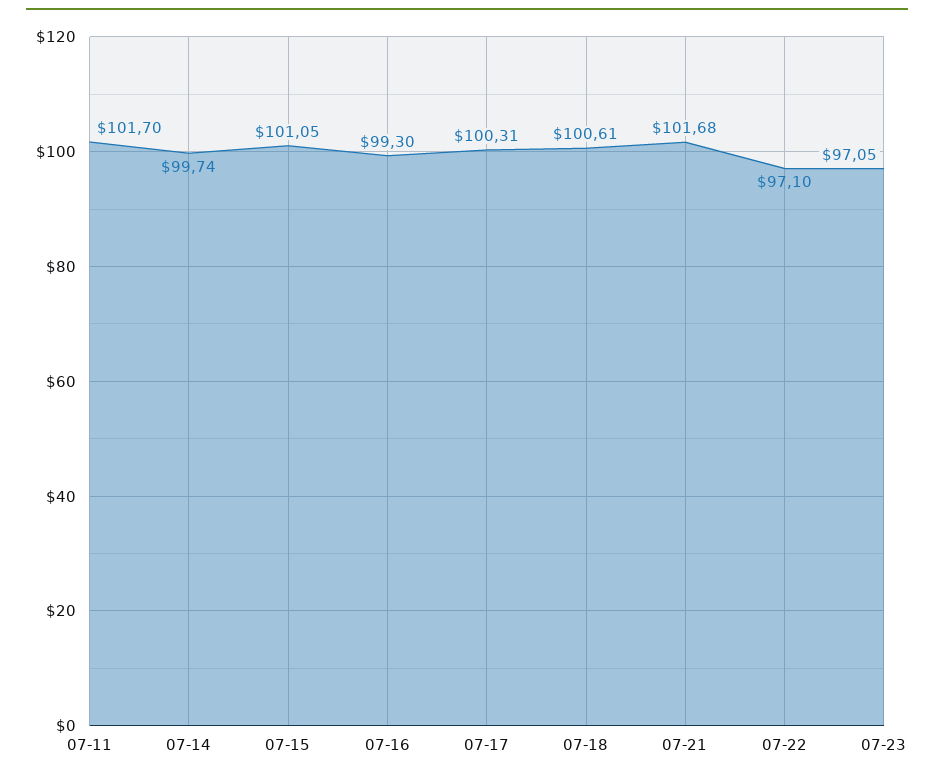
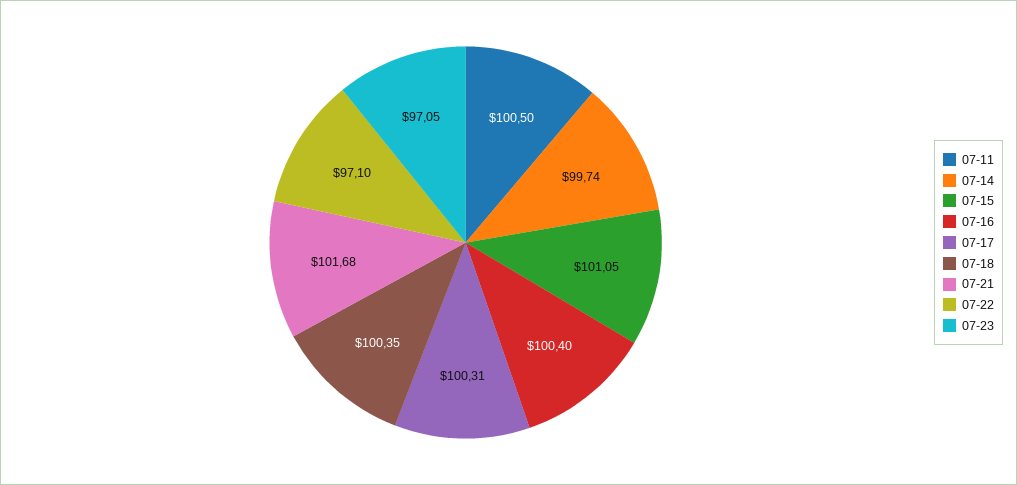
07-11: 101.7 -> 100.5
07-16: 99.3 -> 100.4
07-18: 100.61 -> 100.35

